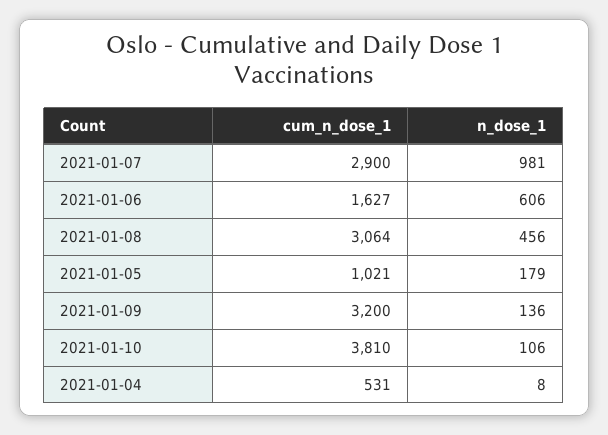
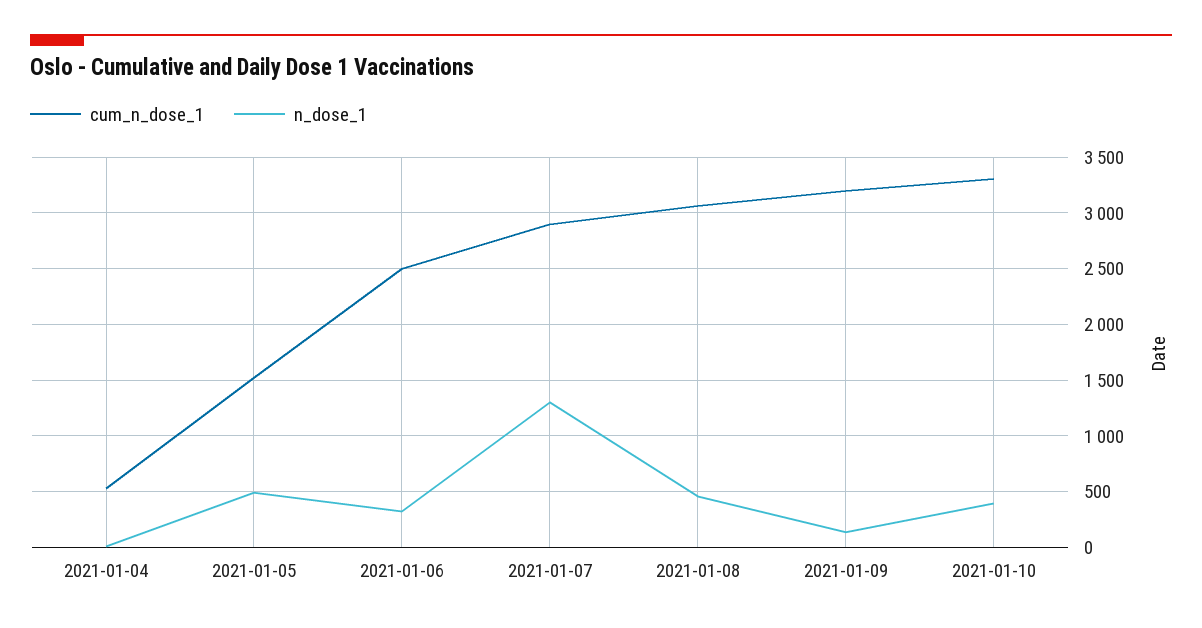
n_dose_1, 2021-01-07: 981 -> 1300
cum_n_dose_1, 2021-01-06: 1627 -> 2500
n_dose_1, 2021-01-06: 606 -> 300
cum_n_dose_1, 2021-01-05: 1021 -> 1500
n_dose_1, 2021-01-05: 179 -> 500
cum_n_dose_1, 2021-01-10: 3810 -> 3300
n_dose_1, 2021-01-10: 106 -> 400

